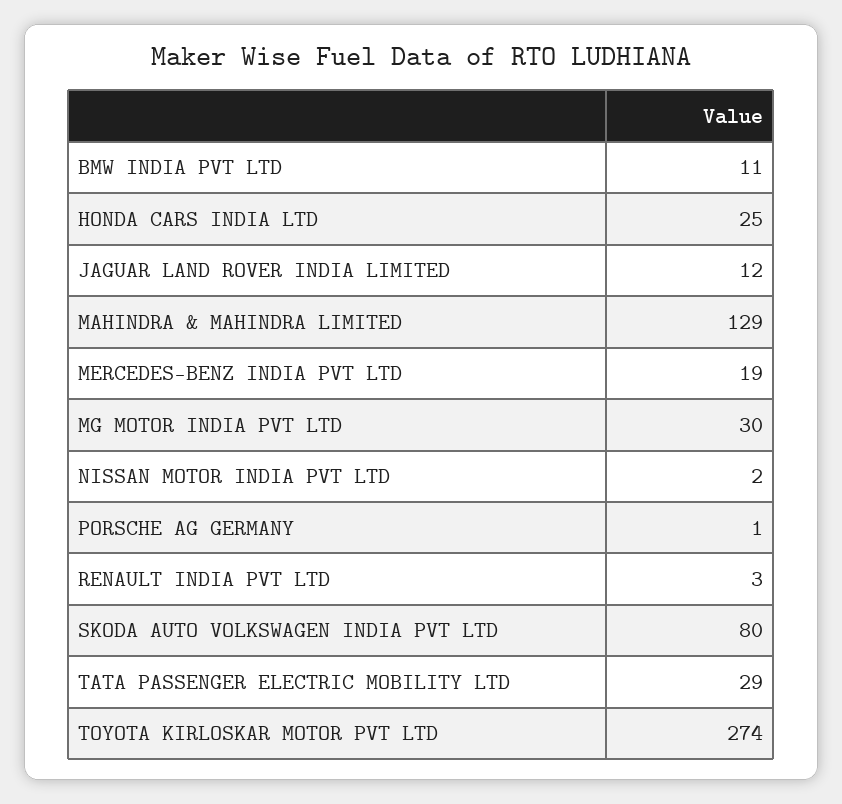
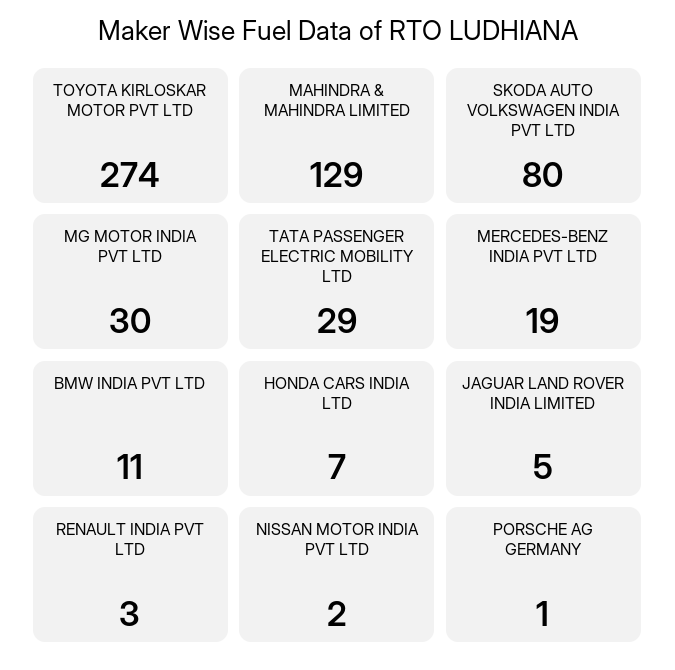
HONDA CARS INDIA LTD: 25 -> 7
JAGUAR LAND ROVER INDIA LIMITED: 12 -> 5

